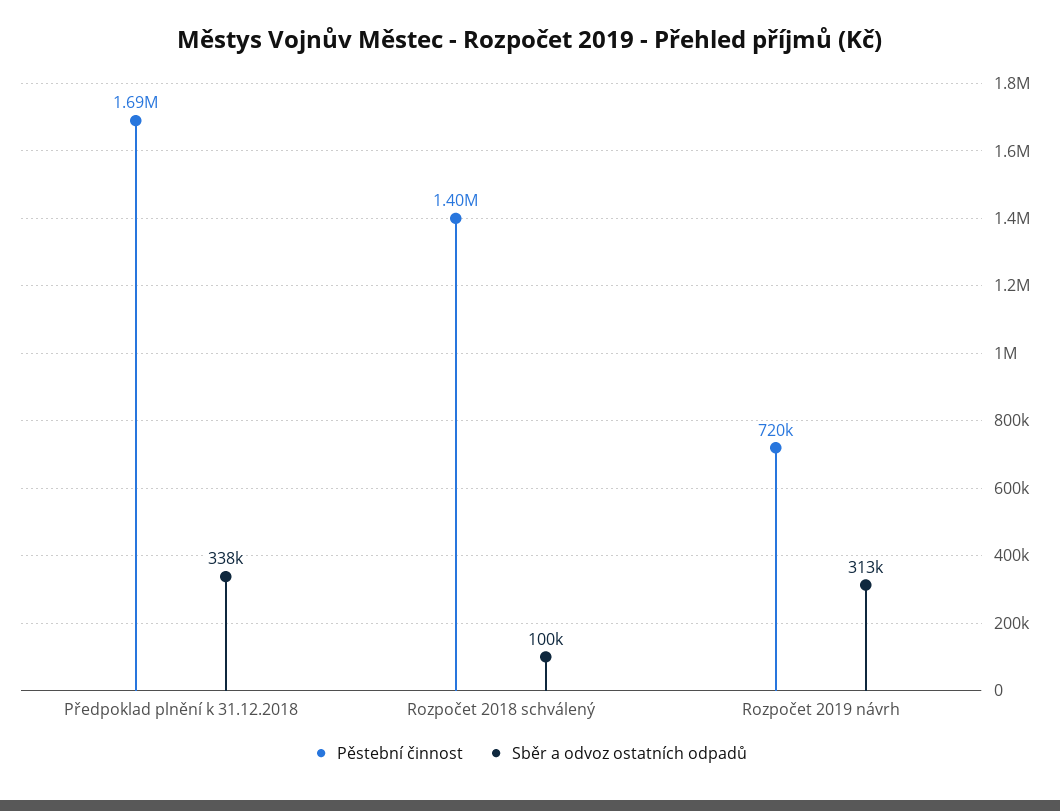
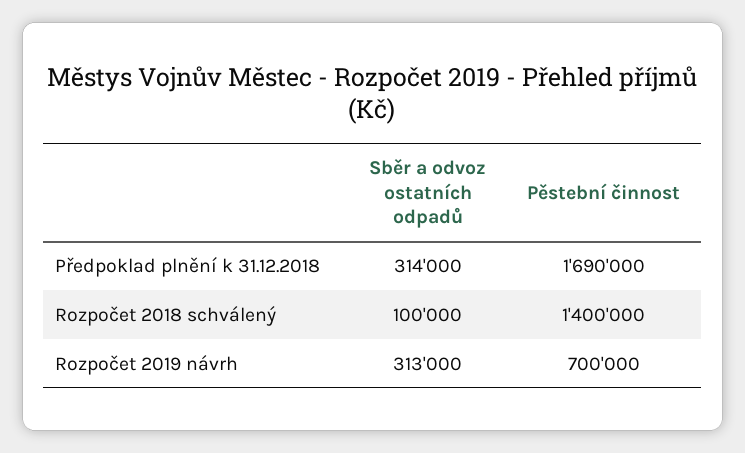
Sběr a odvoz ostatních odpadů, Předpoklad plnění k 31.12.2018: 338000 -> 314000
Pěstební činnost, Rozpočet 2019 návrh: 720000 -> 700000

